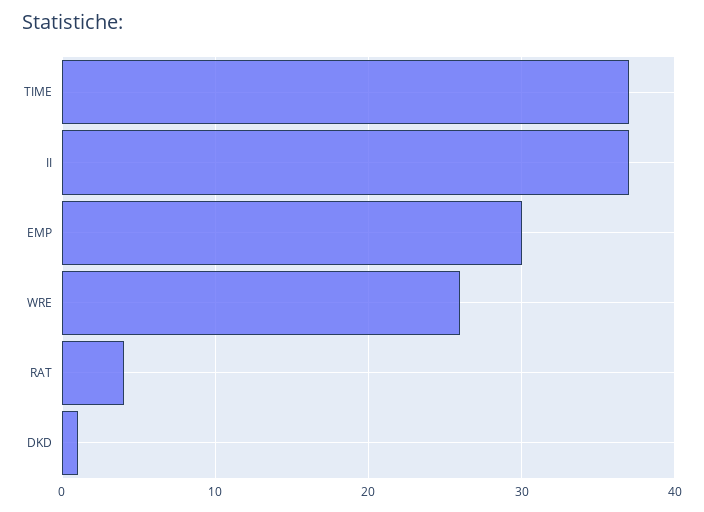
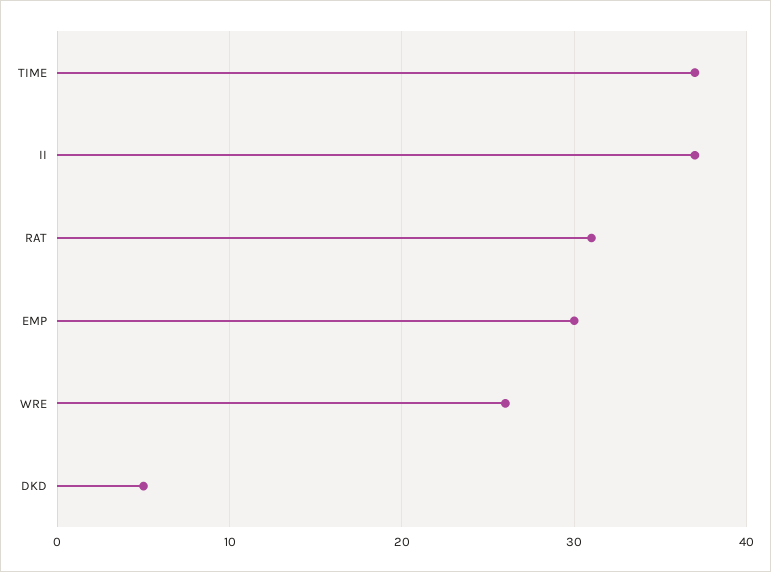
RAT: 4 -> 31
DKD: 1 -> 5

